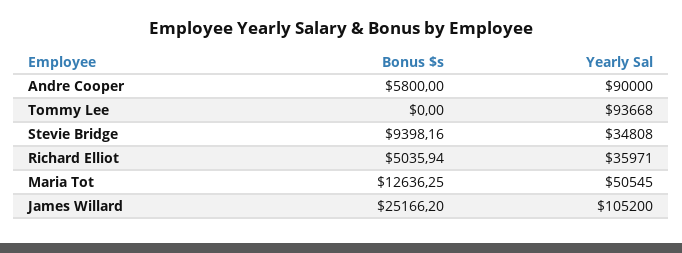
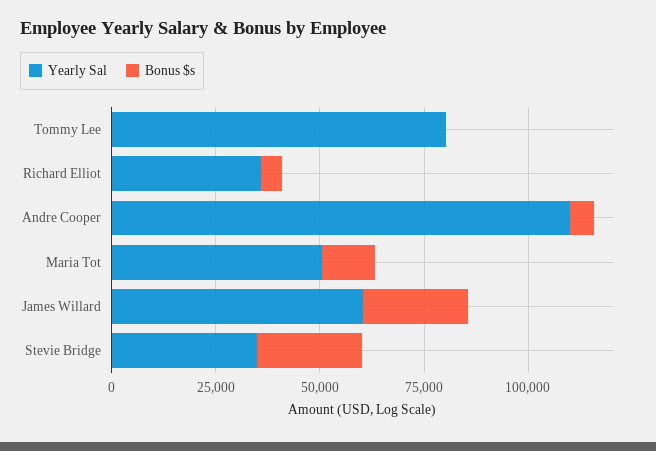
Yearly Sal, Andre Cooper: 90000 -> 110000
Yearly Sal, Tommy Lee: 93668 -> 80000
Bonus $s, Stevie Bridge: 9398.16 -> 25000
Yearly Sal, James Willard: 105200 -> 60000

